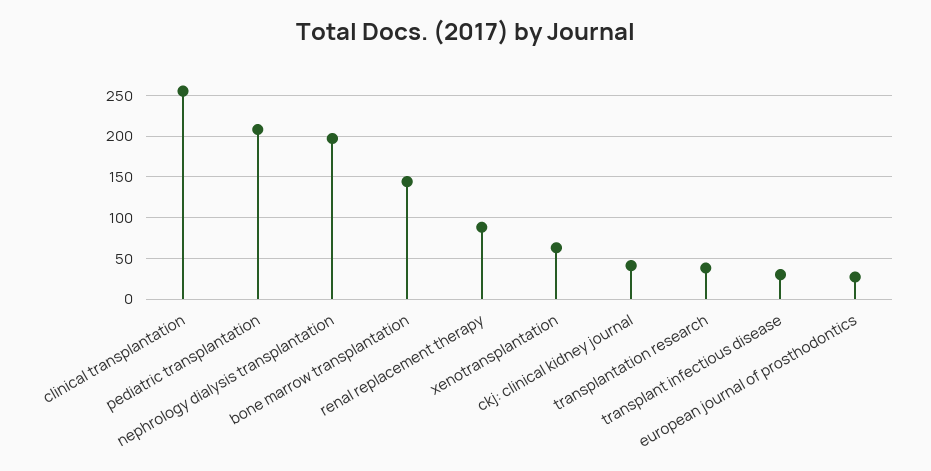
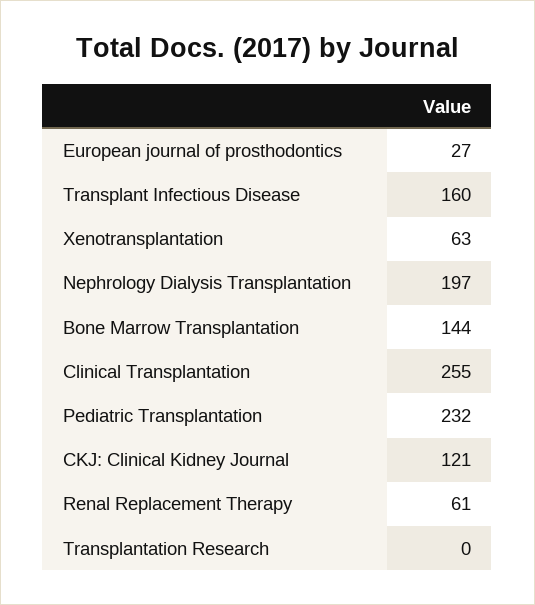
pediatric transplantation: 210 -> 232
renal replacement therapy: 90 -> 61
ckj: clinical kidney journal: 40 -> 121
transplantation research: 40 -> 0
transplant infectious disease: 30 -> 160

